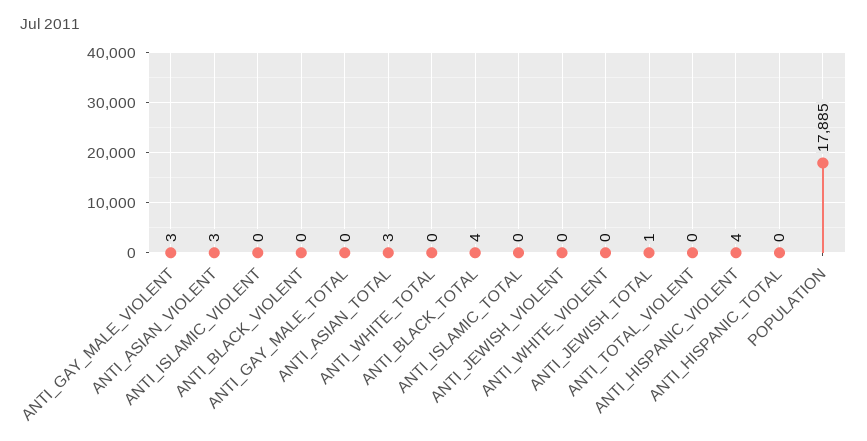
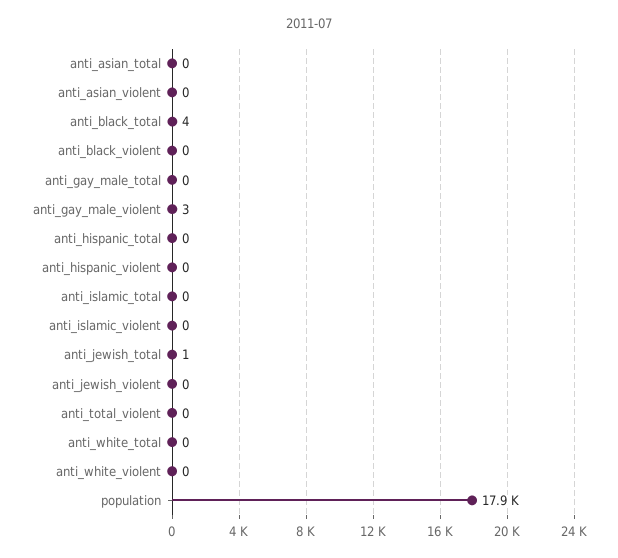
ANTI_ASIAN_VIOLENT: 3 -> 0
ANTI_ASIAN_TOTAL: 3 -> 0
ANTI_HISPANIC_VIOLENT: 4 -> 0

